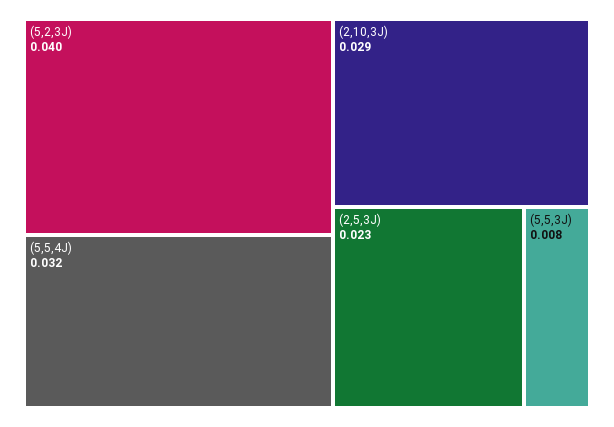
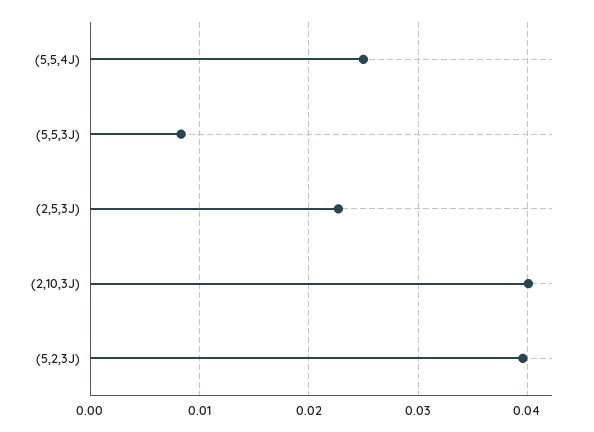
(5,5,4J): 0.032 -> 0.025
(2,10,3J): 0.029 -> 0.04

